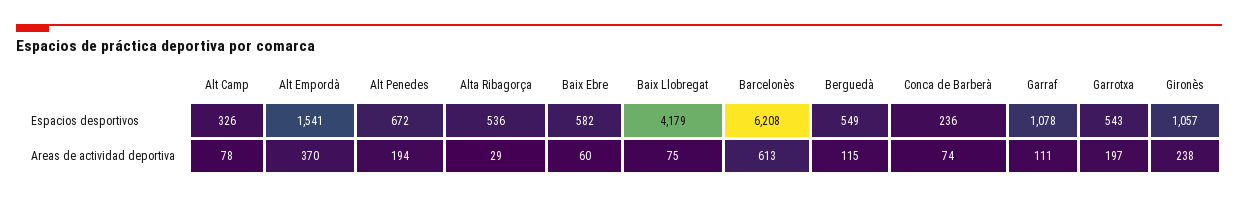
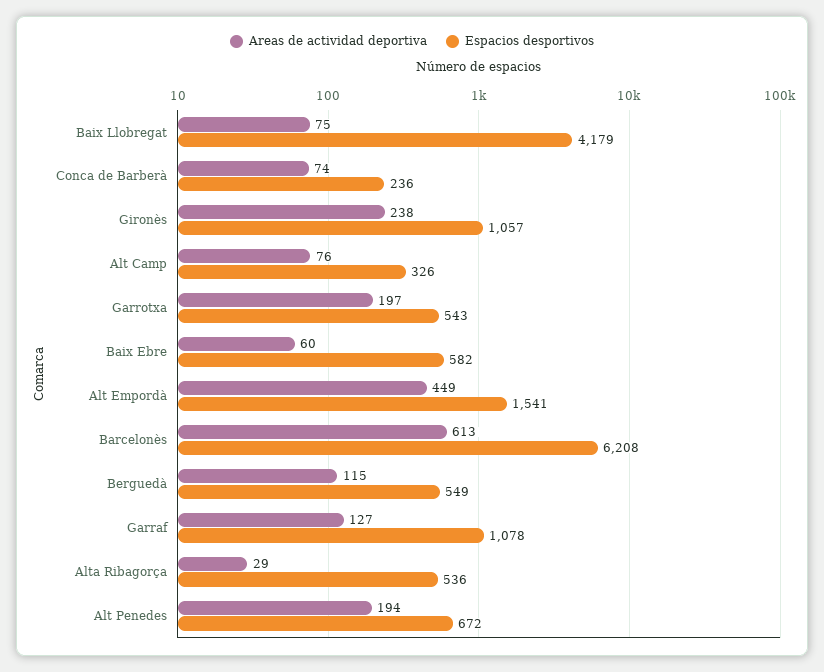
Areas de actividad deportiva, Alt Camp: 78 -> 76
Areas de actividad deportiva, Alt Empordà: 370 -> 449
Areas de actividad deportiva, Garraf: 111 -> 127

